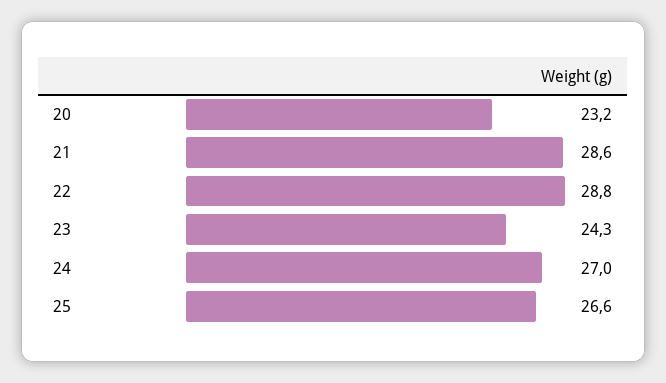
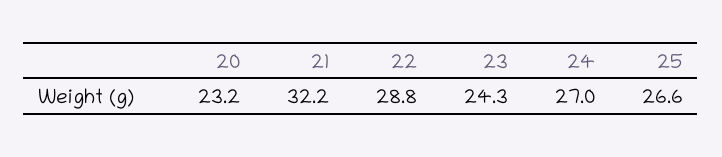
21: 28.6 -> 32.2

